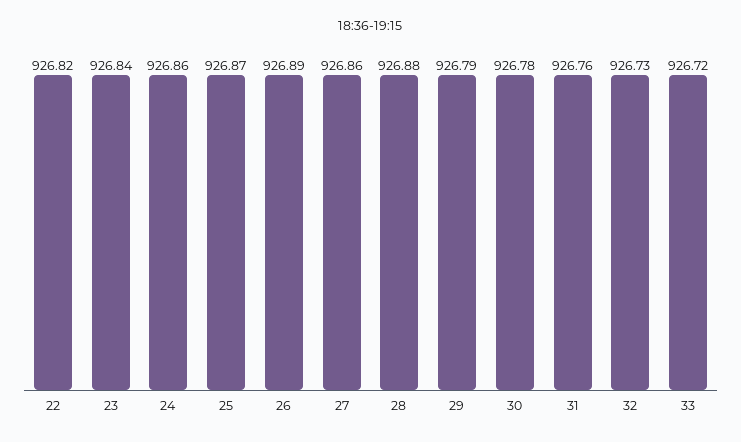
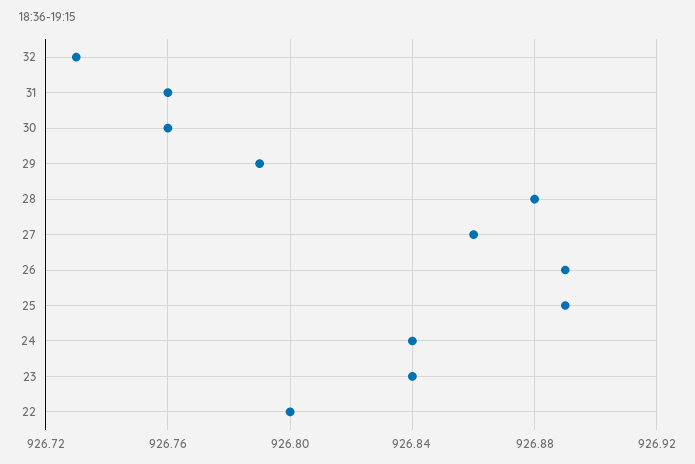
22: 926.82 -> 926.8
24: 926.86 -> 926.84
25: 926.87 -> 926.89
30: 926.78 -> 926.76
33: 926.72 -> none

